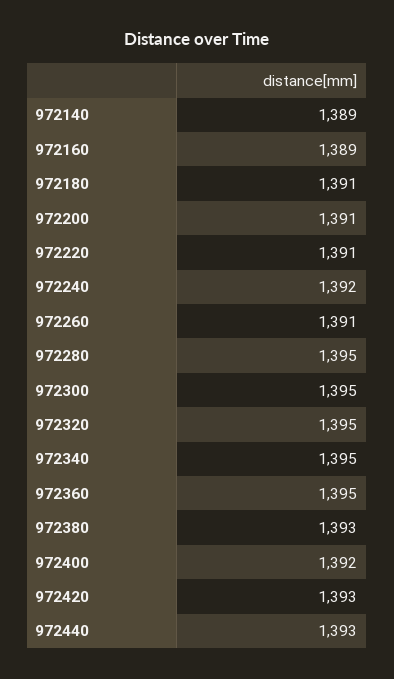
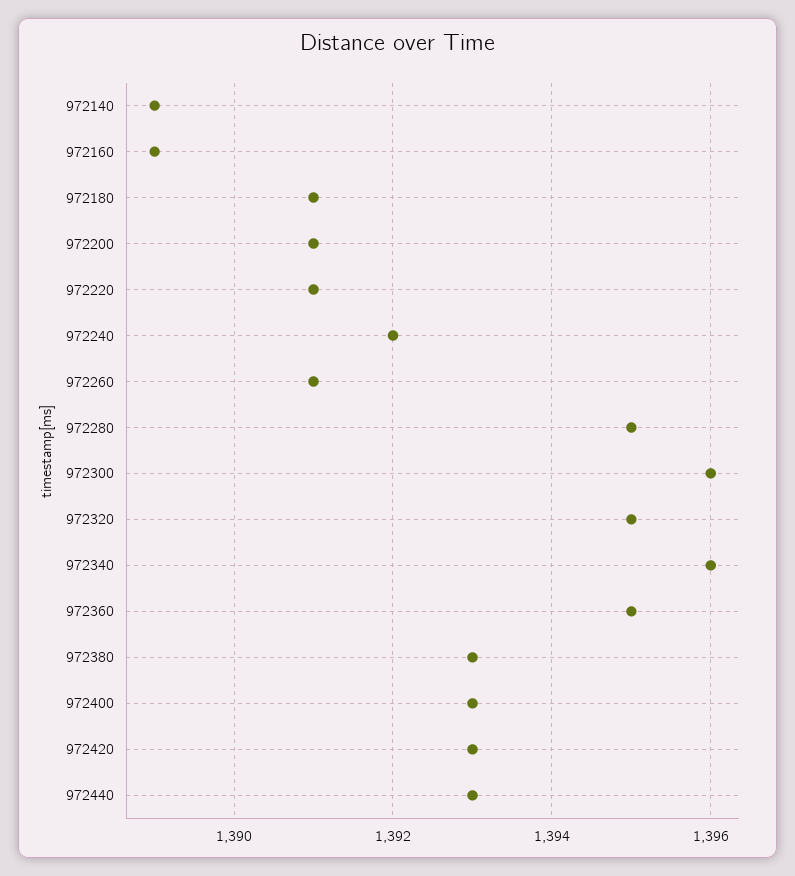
972300: 1395 -> 1396
972340: 1395 -> 1396
972400: 1392 -> 1393

